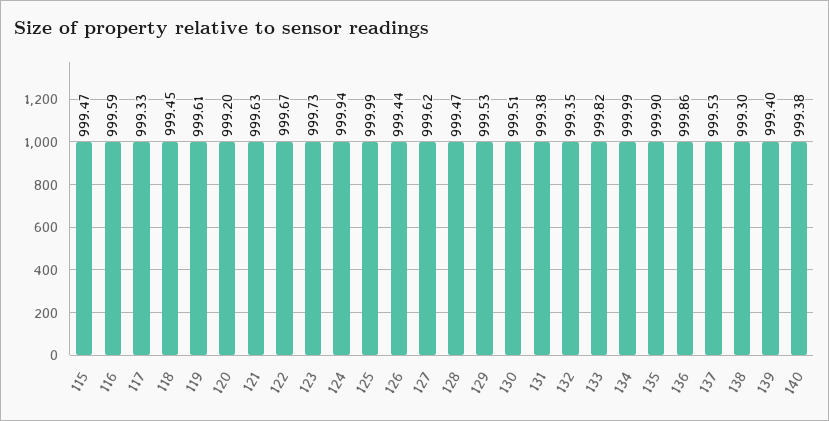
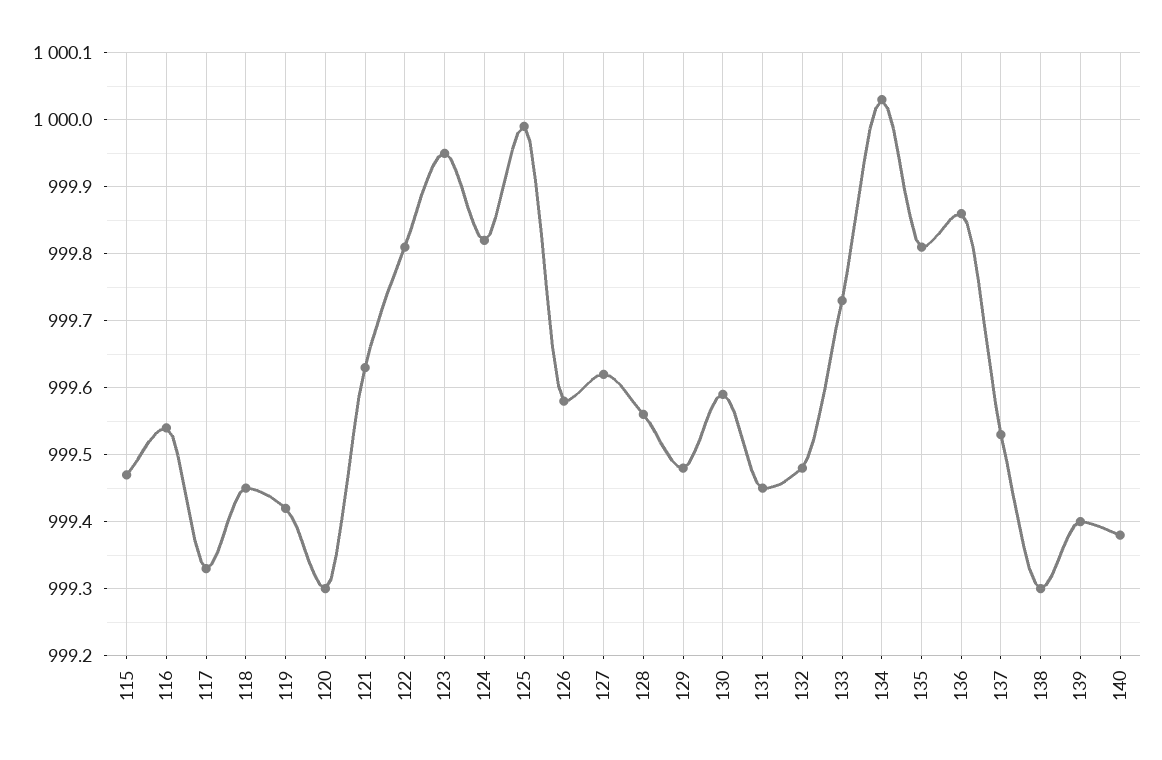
116: 999.59 -> 999.54
119: 999.61 -> 999.42
120: 999.2 -> 999.3
122: 999.67 -> 999.81
123: 999.73 -> 999.95
124: 999.94 -> 999.82
126: 999.44 -> 999.58
128: 999.47 -> 999.56
129: 999.53 -> 999.48
130: 999.51 -> 999.59
131: 999.38 -> 999.45
132: 999.35 -> 999.48
133: 999.82 -> 999.73
134: 999.99 -> 1000.03
135: 999.9 -> 999.81

